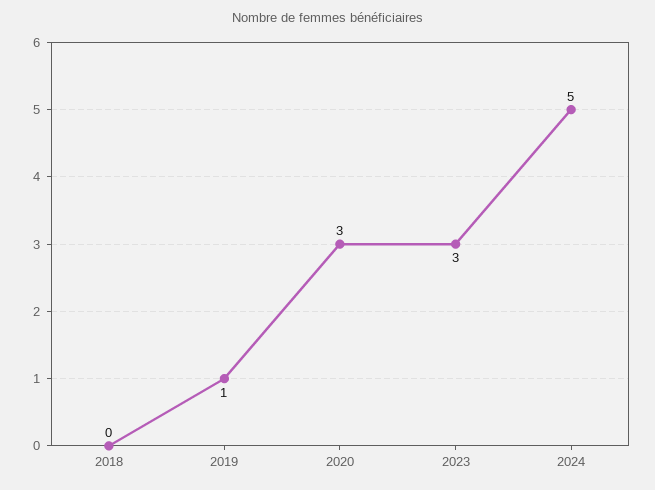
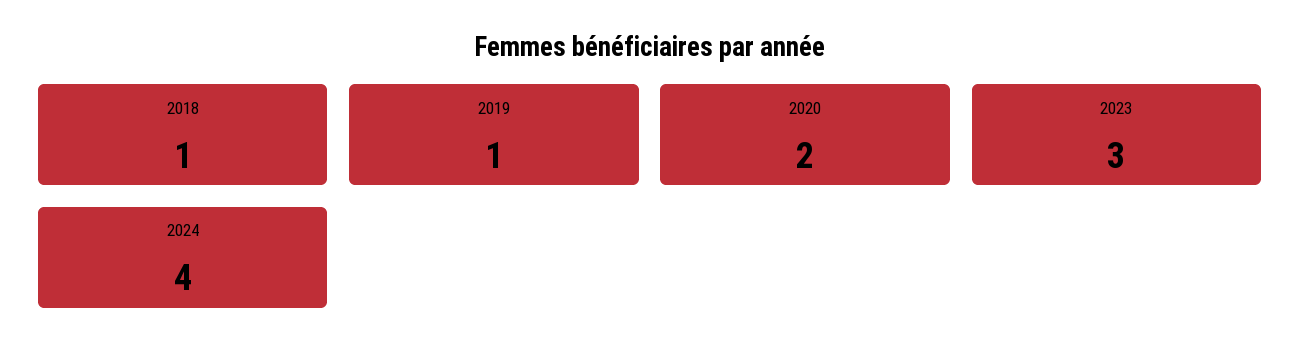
2018: 0 -> 1
2020: 3 -> 2
2024: 5 -> 4

